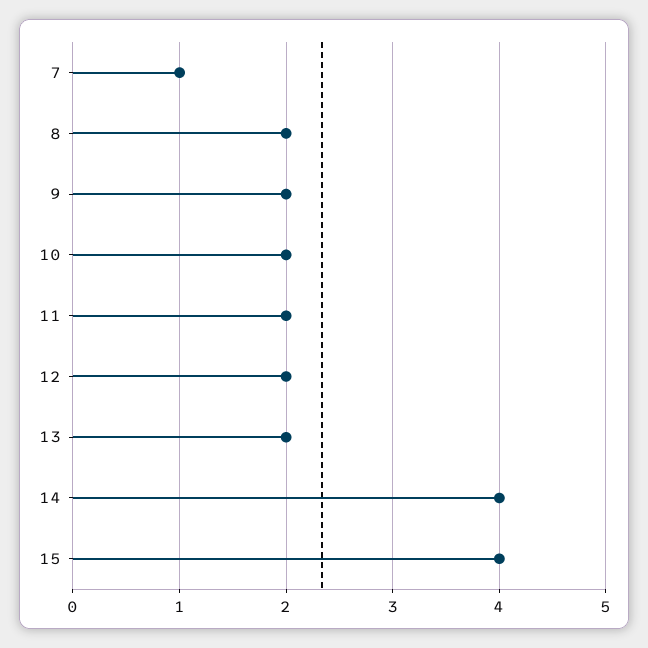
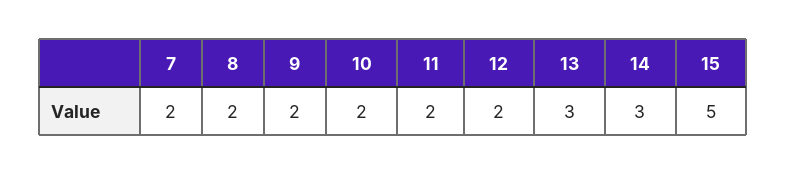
7: 1 -> 2
13: 2 -> 3
14: 4 -> 3
15: 4 -> 5

